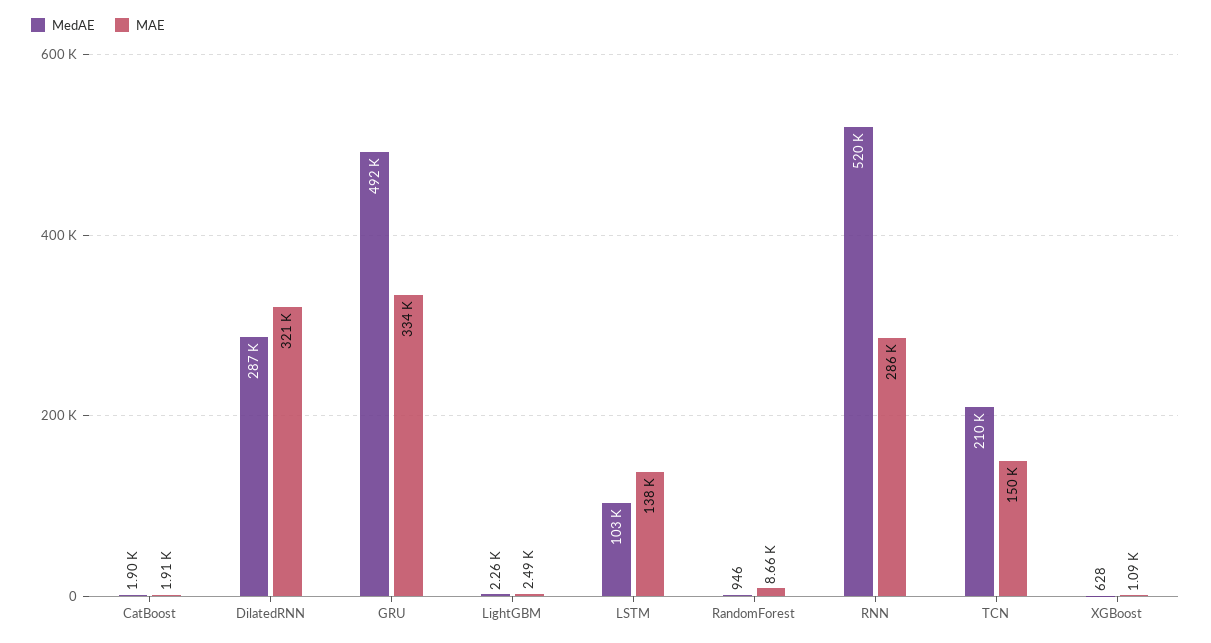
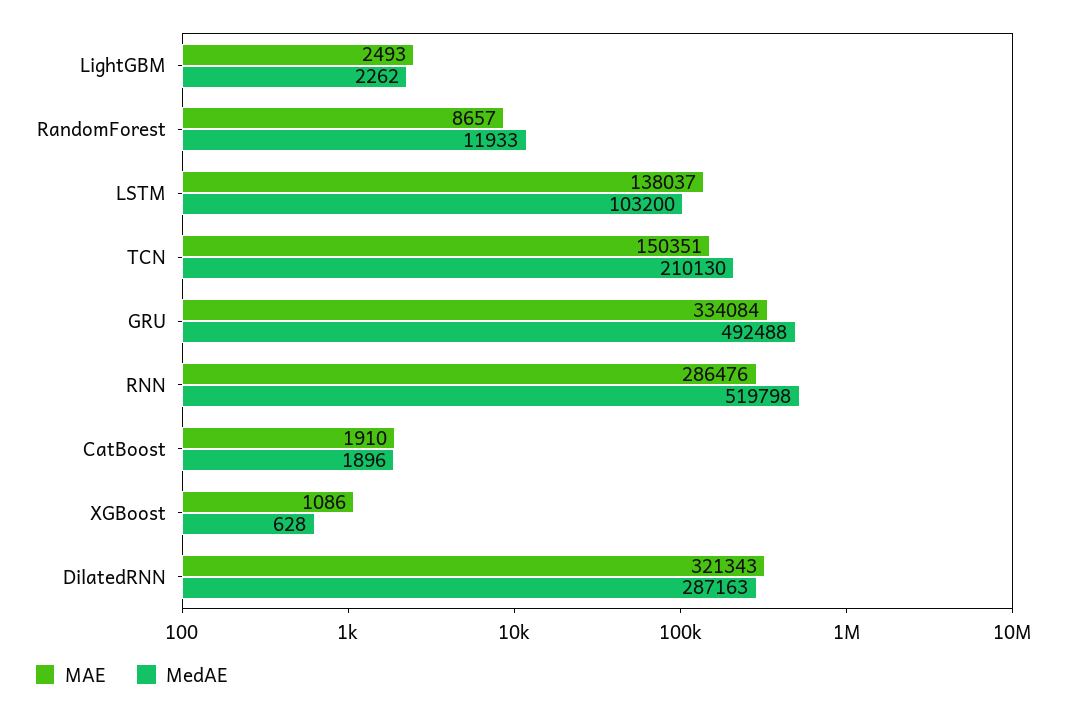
MedAE, RandomForest: 946 -> 11933

